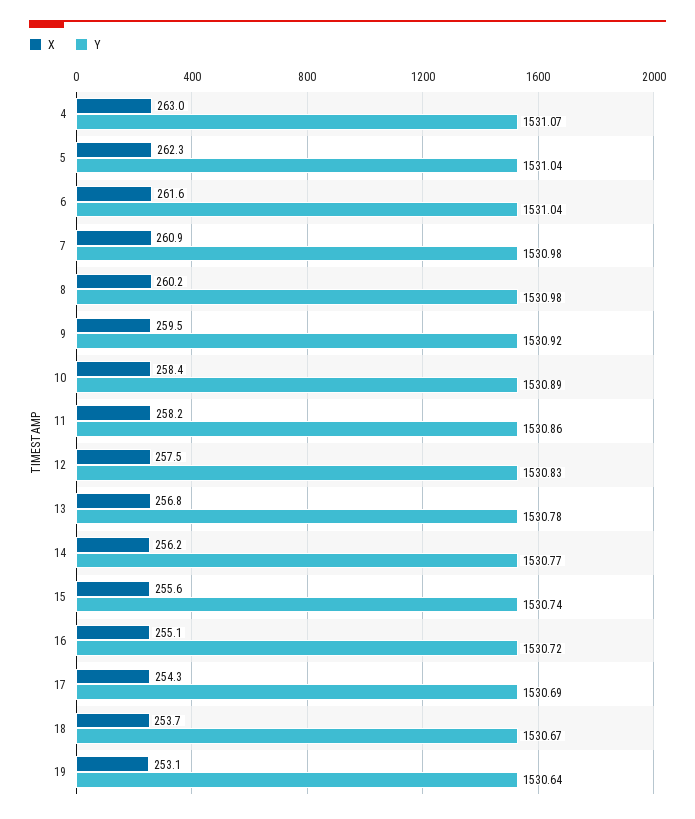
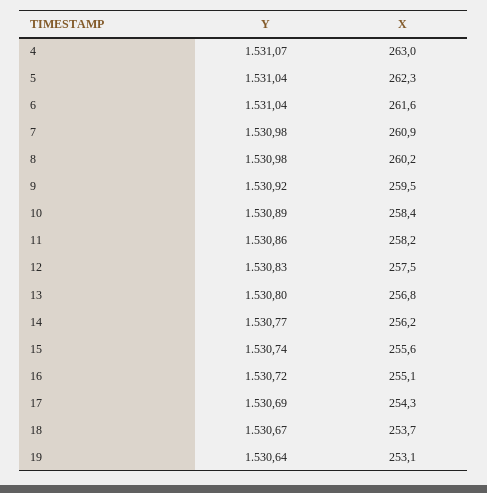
Y, 13: 1530.78 -> 1530.8

